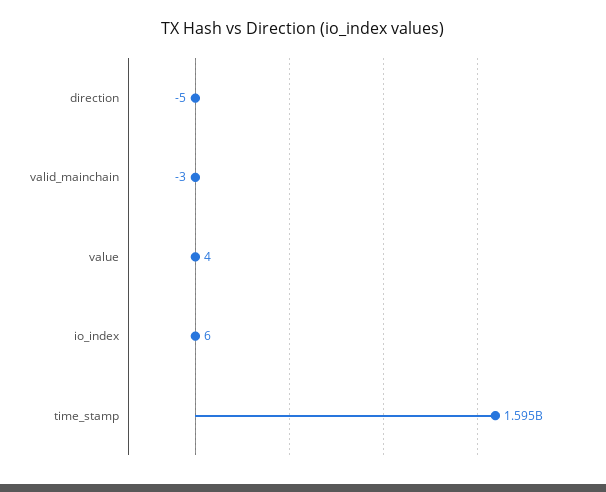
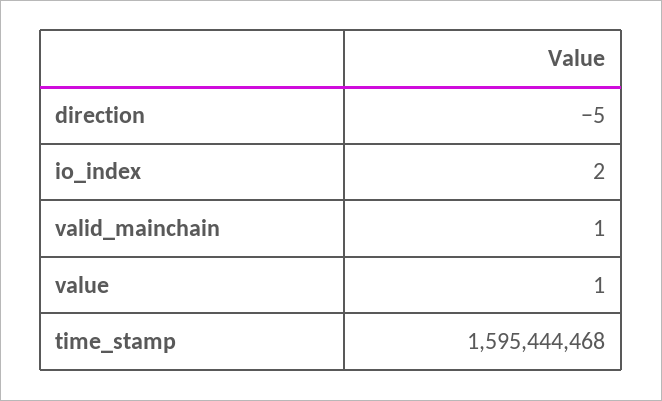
valid_mainchain: -3 -> 1
value: 4 -> 1
io_index: 6 -> 2

